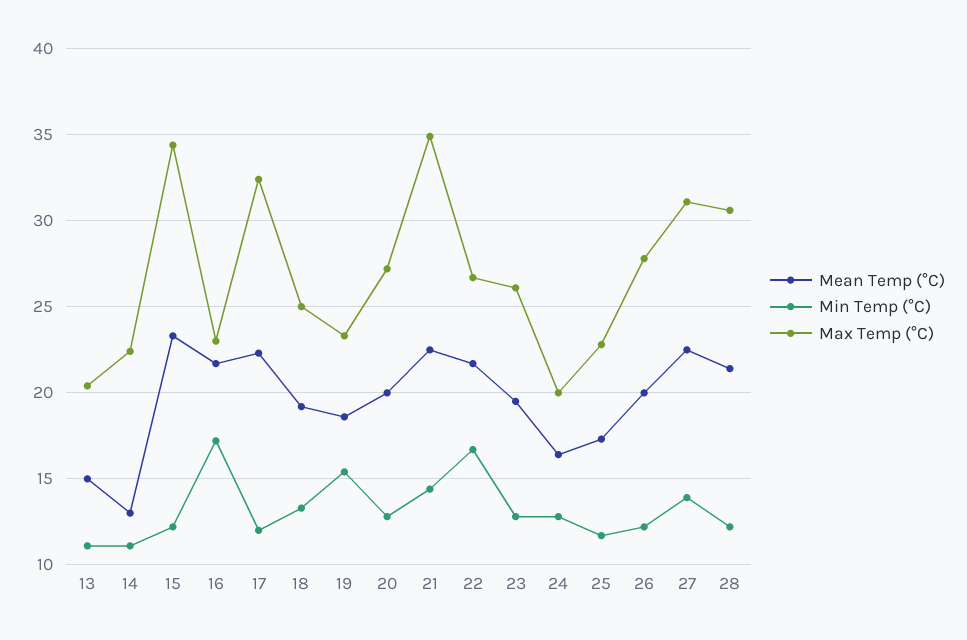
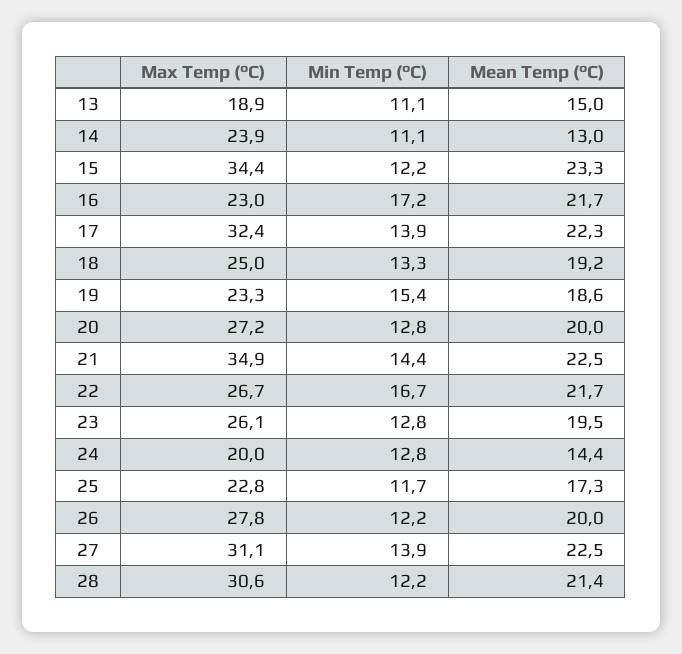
Max Temp (°C), 13: 20.5 -> 18.9
Max Temp (°C), 14: 22.5 -> 23.9
Min Temp (°C), 17: 12 -> 13.9
Mean Temp (°C), 24: 16.5 -> 14.4

